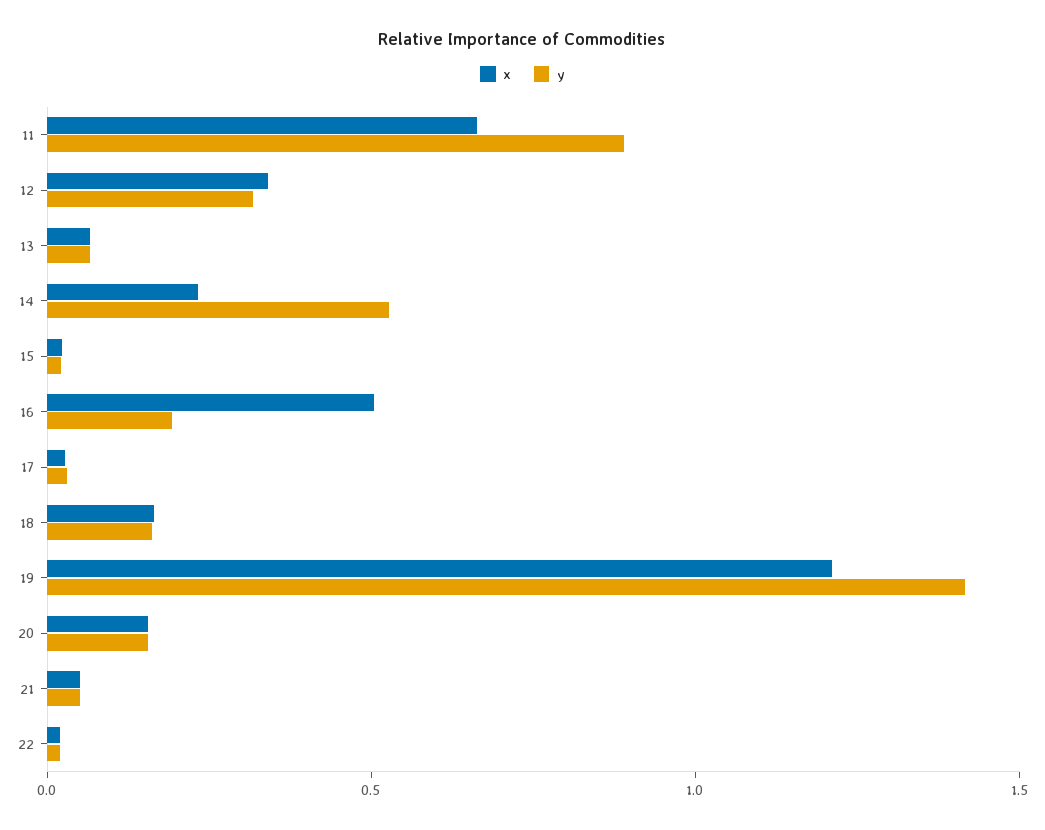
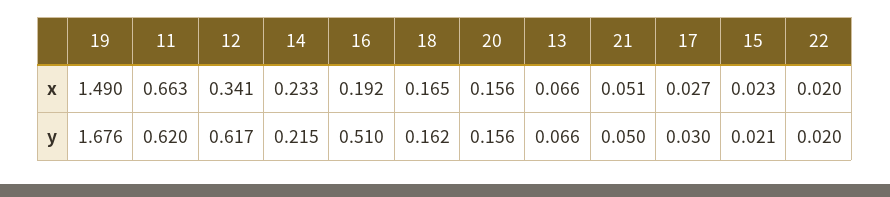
y, 11: 0.9 -> 0.62
y, 12: 0.3 -> 0.617
y, 14: 0.5 -> 0.215
x, 16: 0.5 -> 0.192
y, 16: 0.2 -> 0.51
x, 19: 1.2 -> 1.49
y, 19: 1.4 -> 1.676

